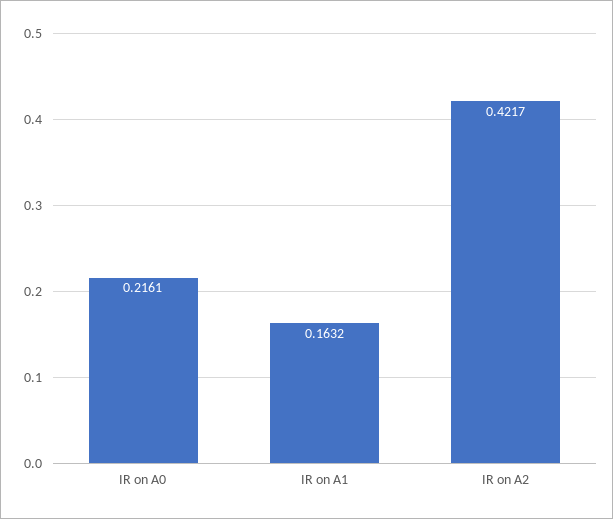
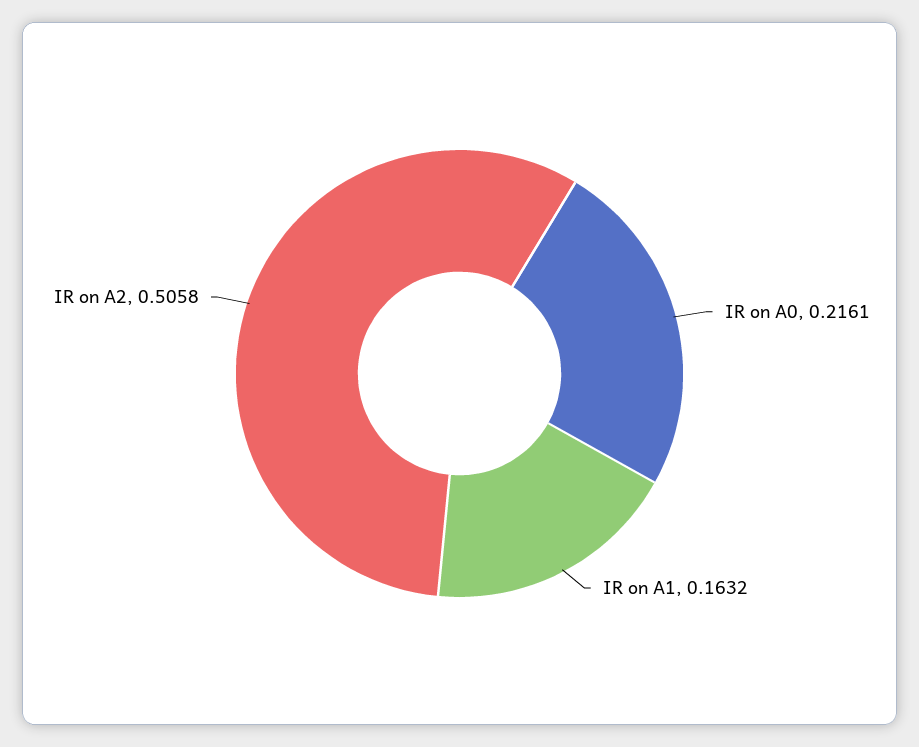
IR on A2: 0.4217 -> 0.5058

